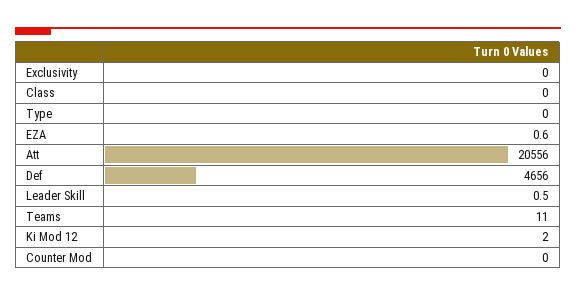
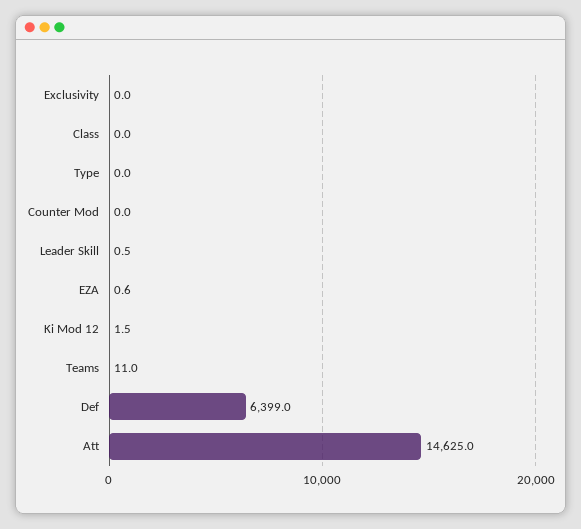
Att: 20556 -> 14625
Def: 4656 -> 6399
Ki Mod 12: 2 -> 1.5

